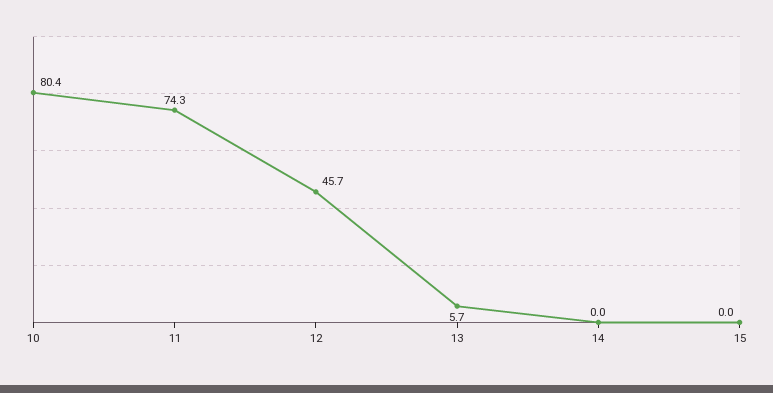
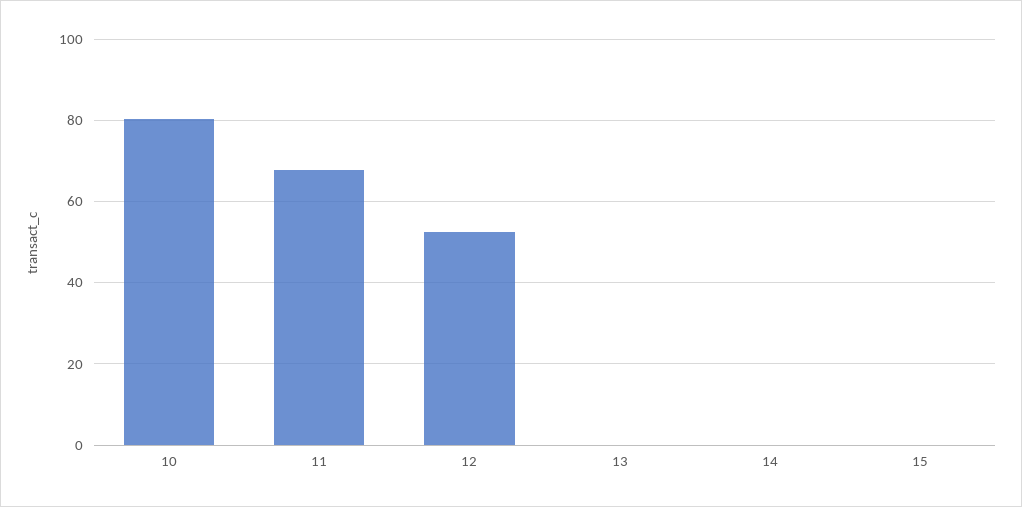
11: 74.3 -> 68
12: 45.7 -> 52
13: 5.7 -> 0

